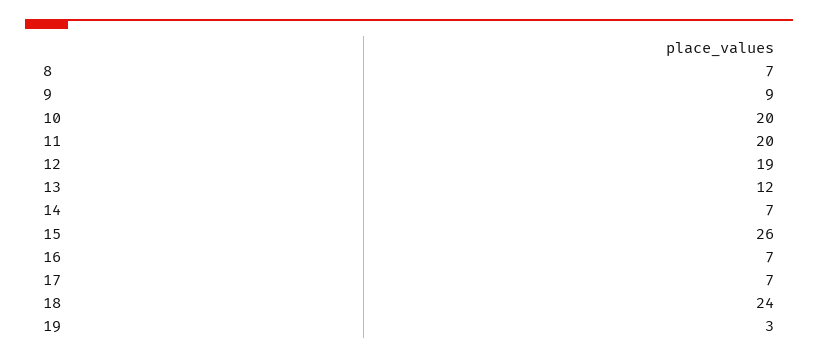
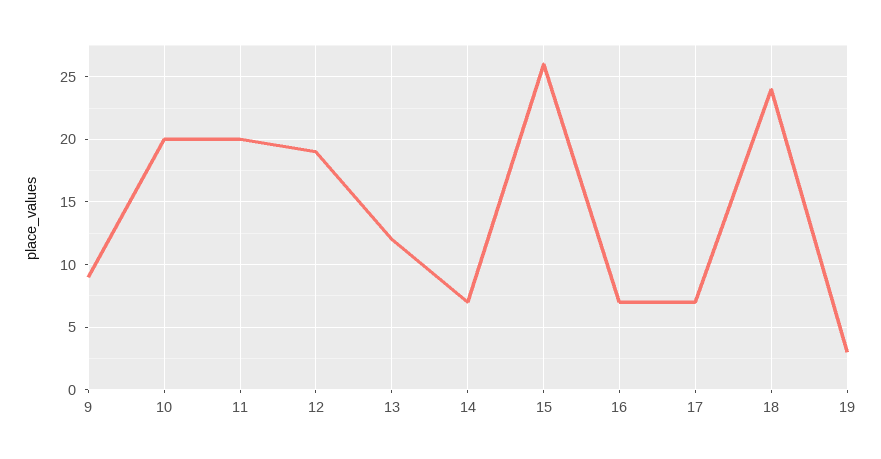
8: 7 -> none

